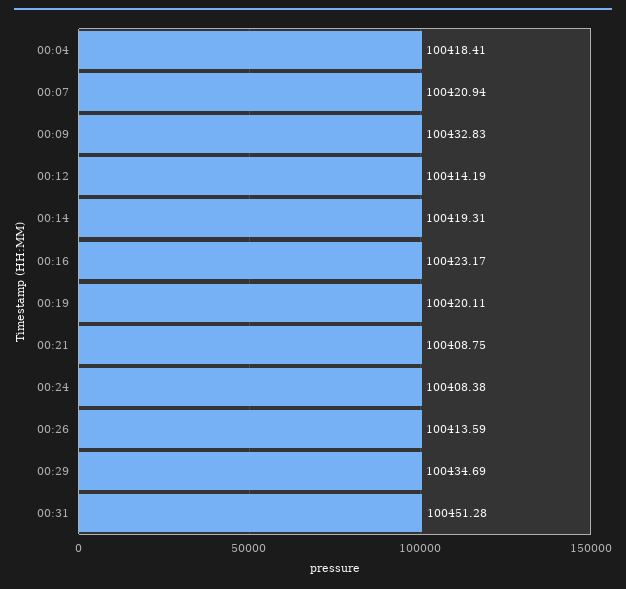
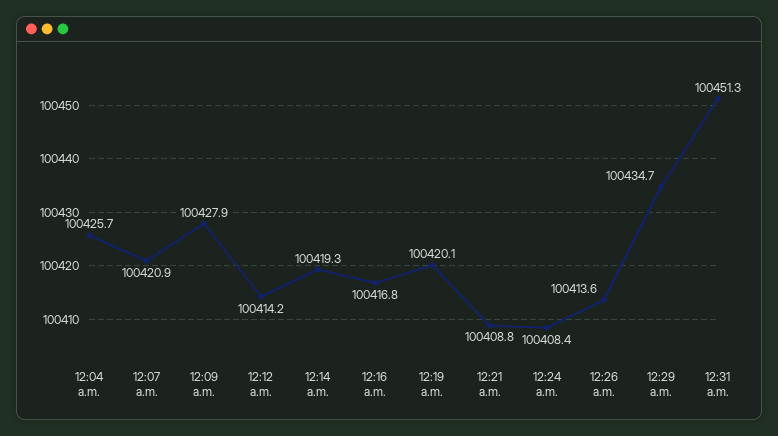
00:04: 100418.41 -> 100425.7
00:09: 100432.83 -> 100427.9
00:16: 100423.17 -> 100416.8

